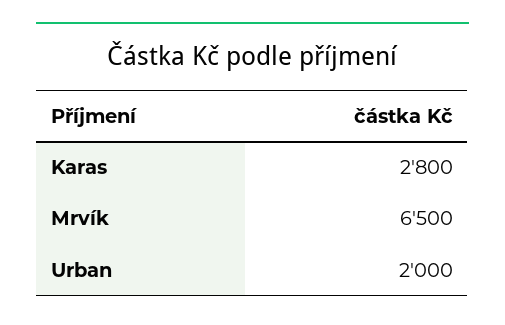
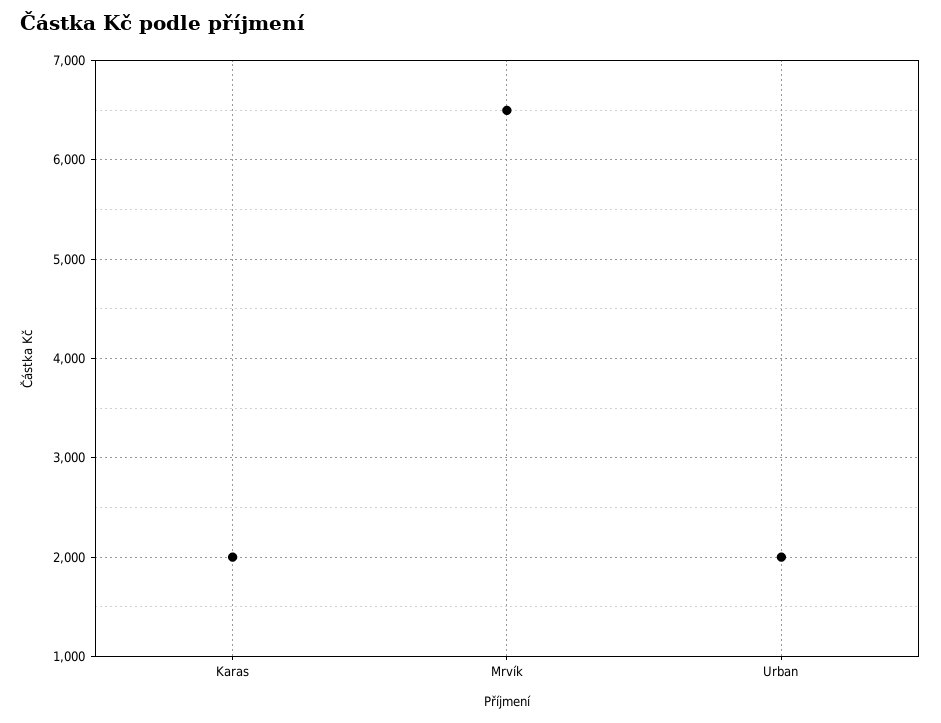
Karas: 2800 -> 2000

